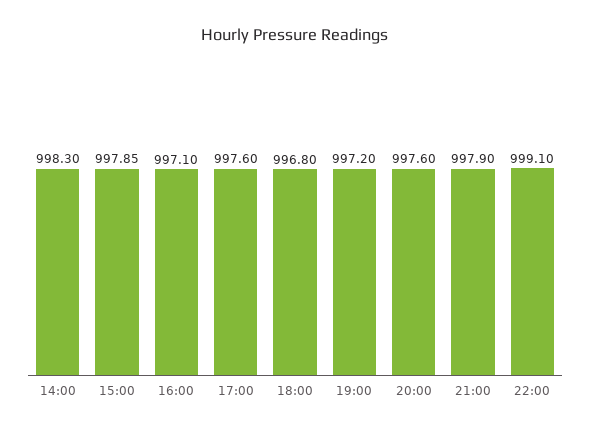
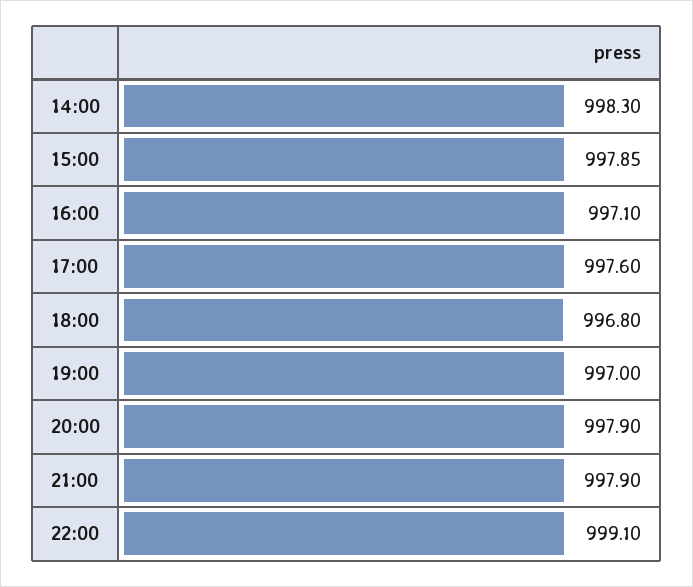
19:00: 997.2 -> 997
20:00: 997.6 -> 997.9

